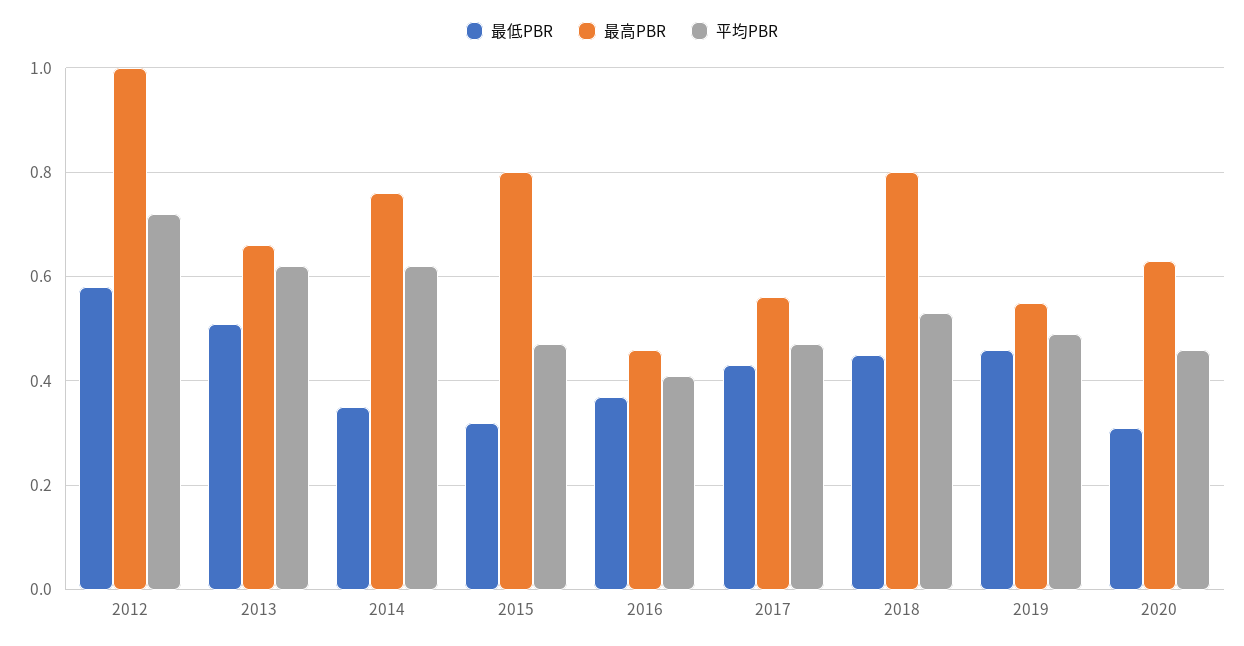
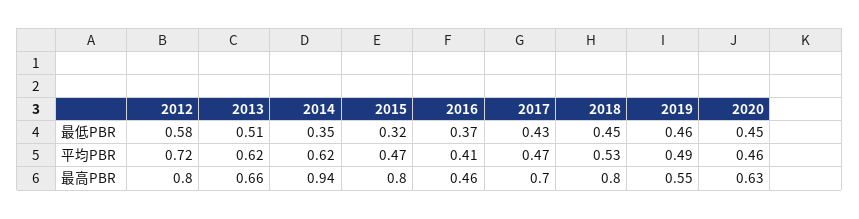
最高PBR, 2012: 1 -> 0.8
最高PBR, 2014: 0.75 -> 0.94
最高PBR, 2017: 0.55 -> 0.7
最低PBR, 2020: 0.3 -> 0.45

